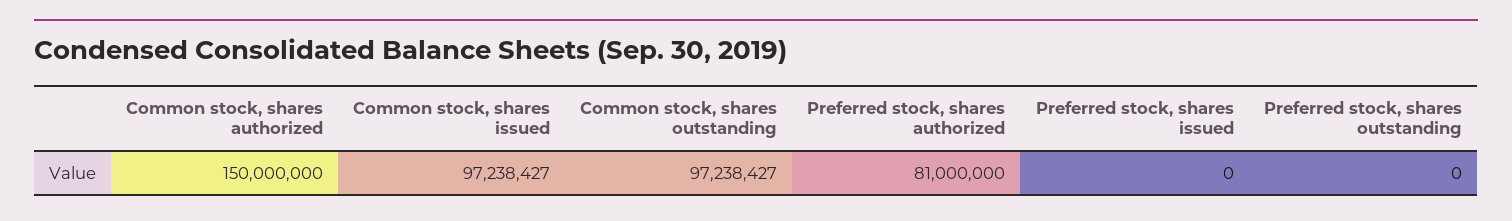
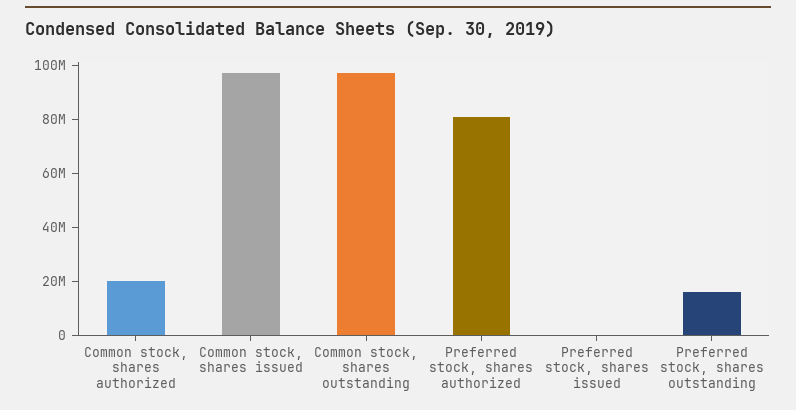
Common stock, shares authorized: 150000000 -> 20000000
Preferred stock, shares outstanding: 0 -> 15000000

